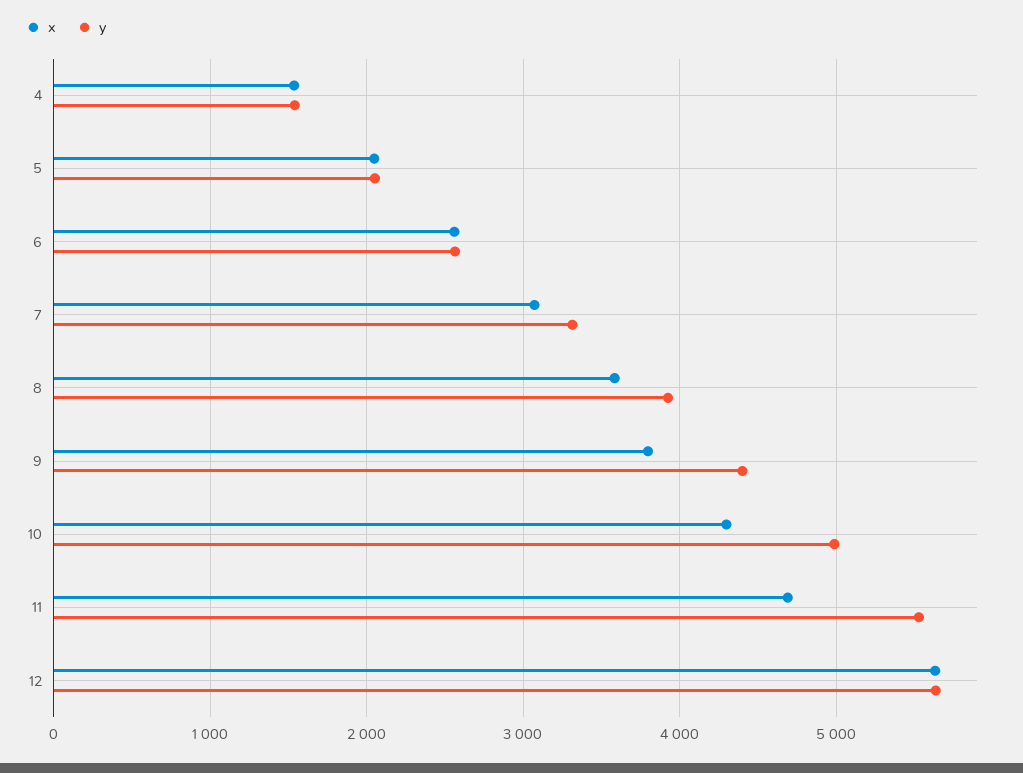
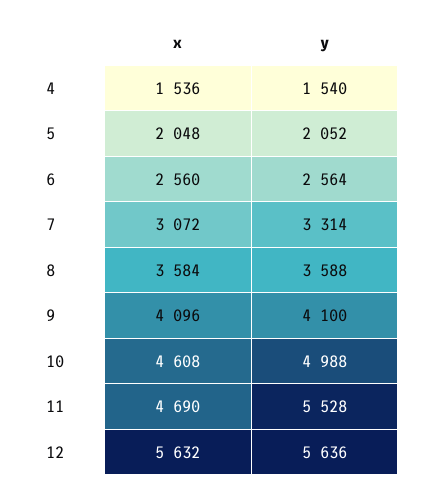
y, 8: 3900 -> 3588
x, 9: 3800 -> 4096
y, 9: 4400 -> 4100
x, 10: 4300 -> 4608

